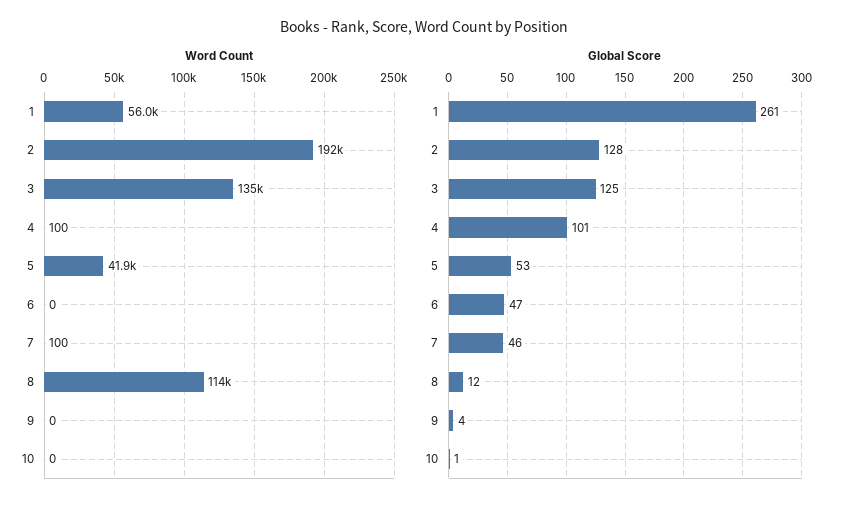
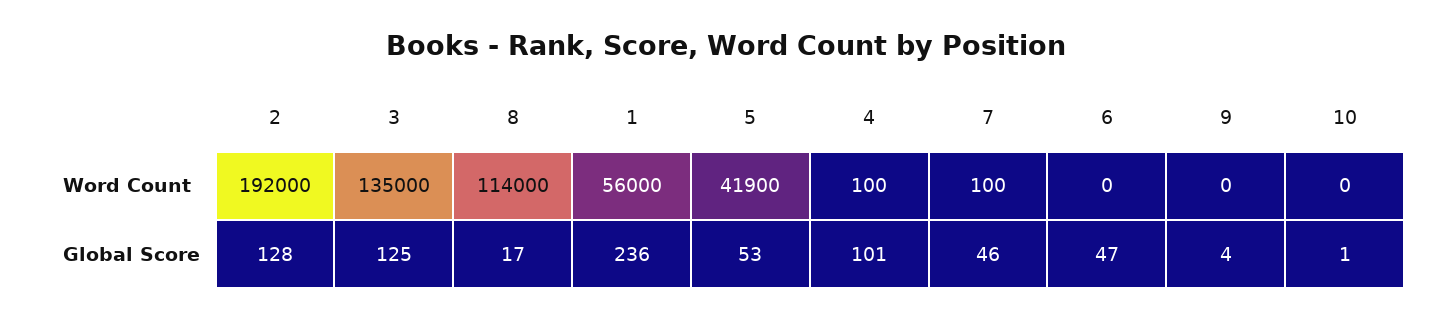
Global Score, 1: 261 -> 236
Global Score, 8: 12 -> 17

